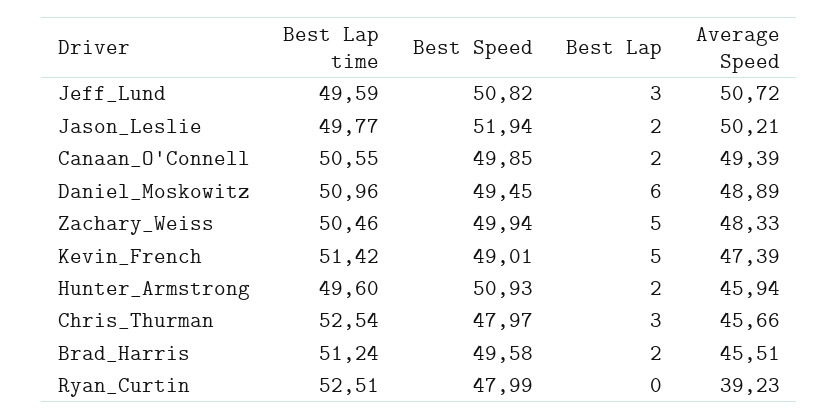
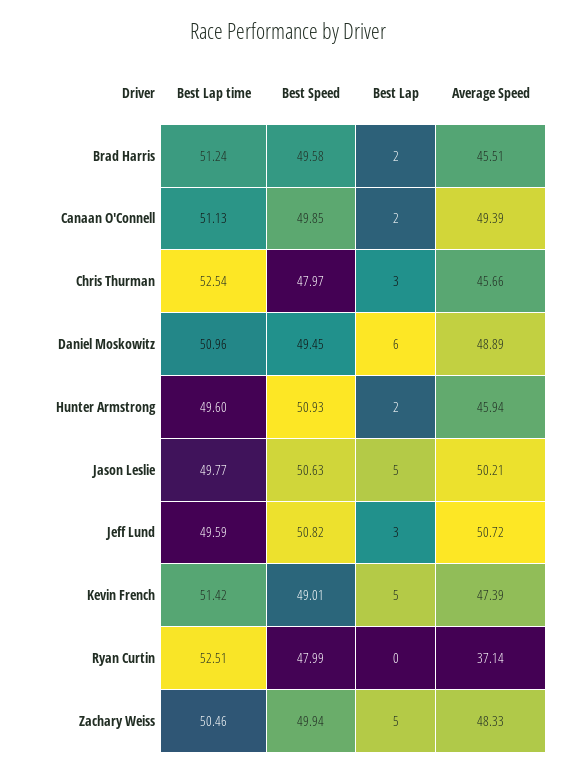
Best Speed, Jason_Leslie: 51.94 -> 50.63
Best Lap, Jason_Leslie: 2 -> 5
Best Lap time, Canaan_O'Connell: 50.55 -> 51.13
Average Speed, Ryan_Curtin: 39.23 -> 37.14

